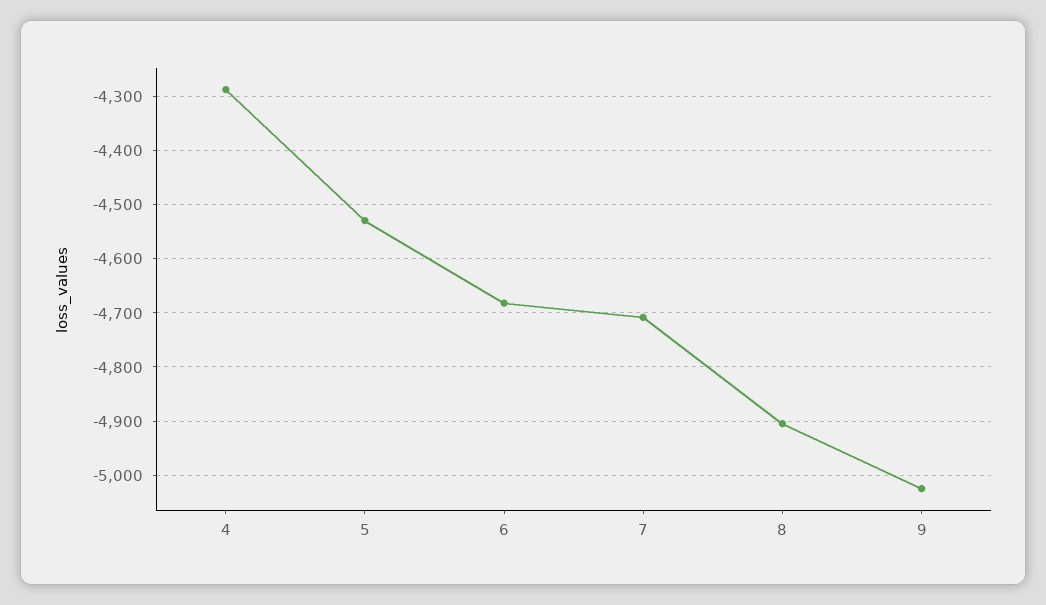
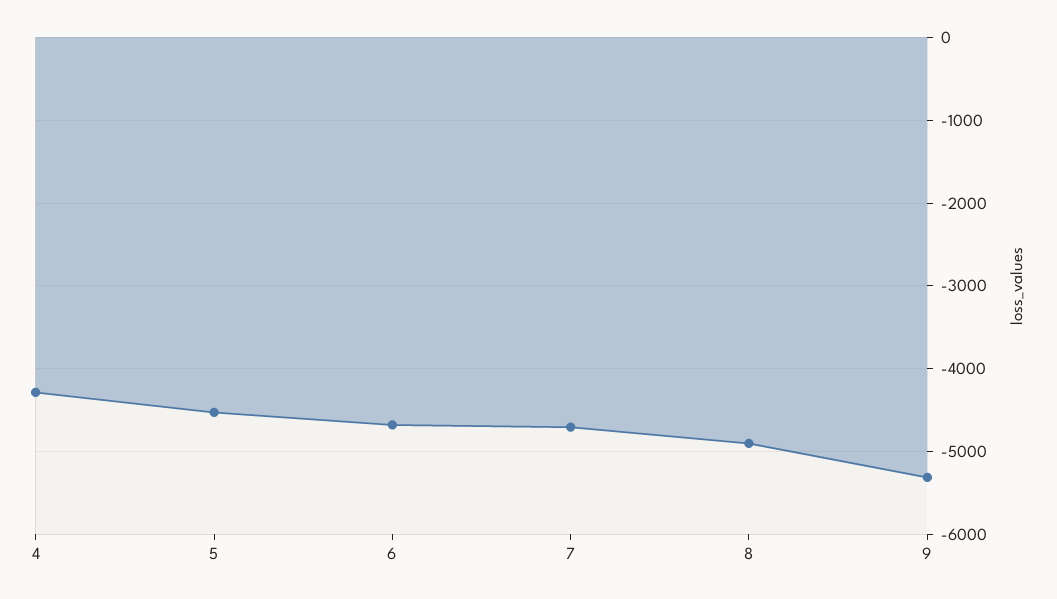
9: -5020 -> -5300

